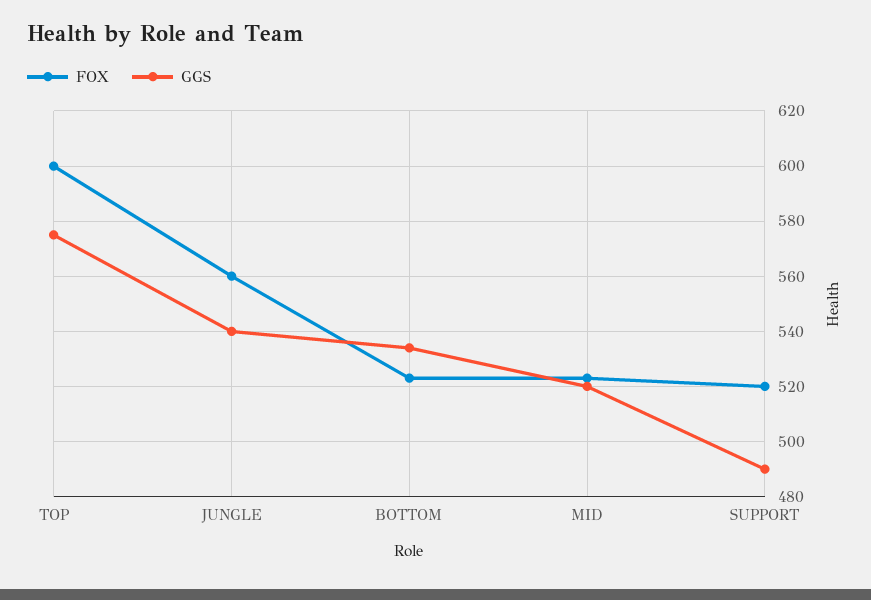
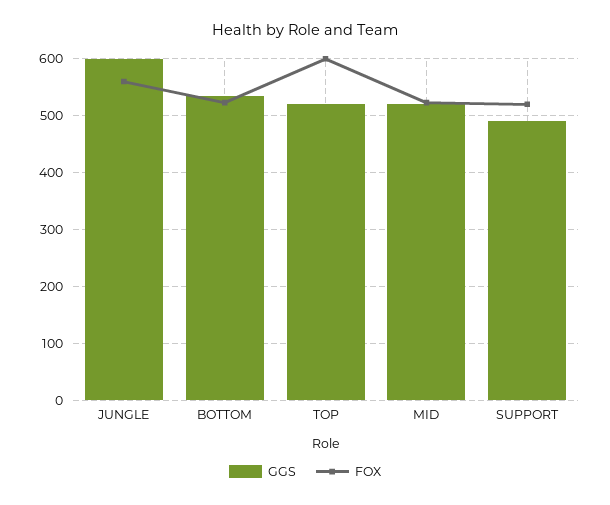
GGS, TOP: 575 -> 520
GGS, JUNGLE: 540 -> 600

